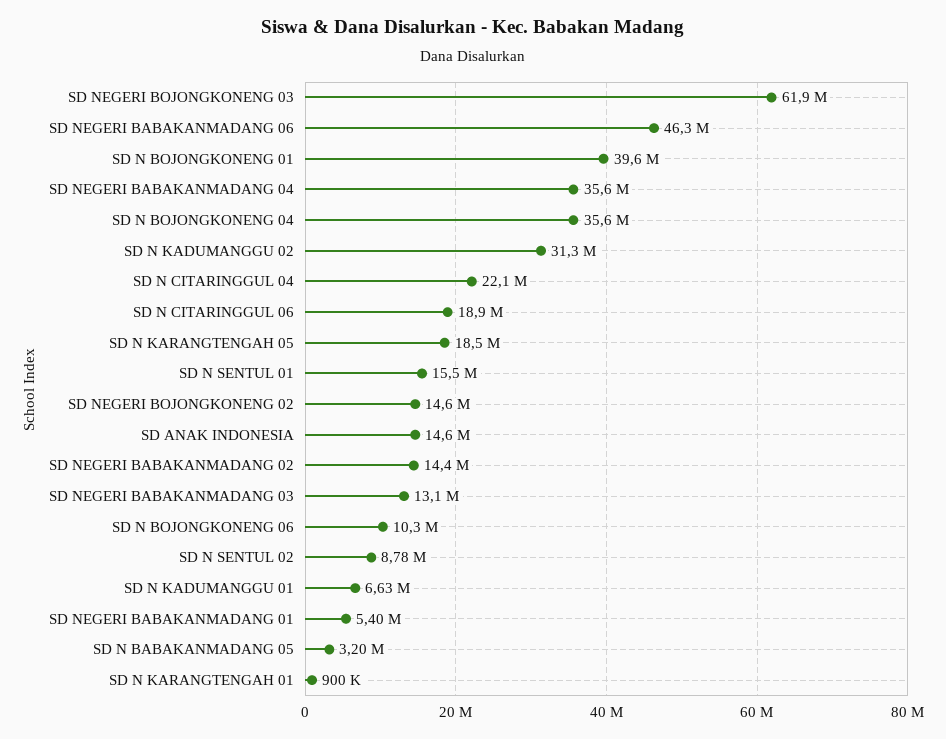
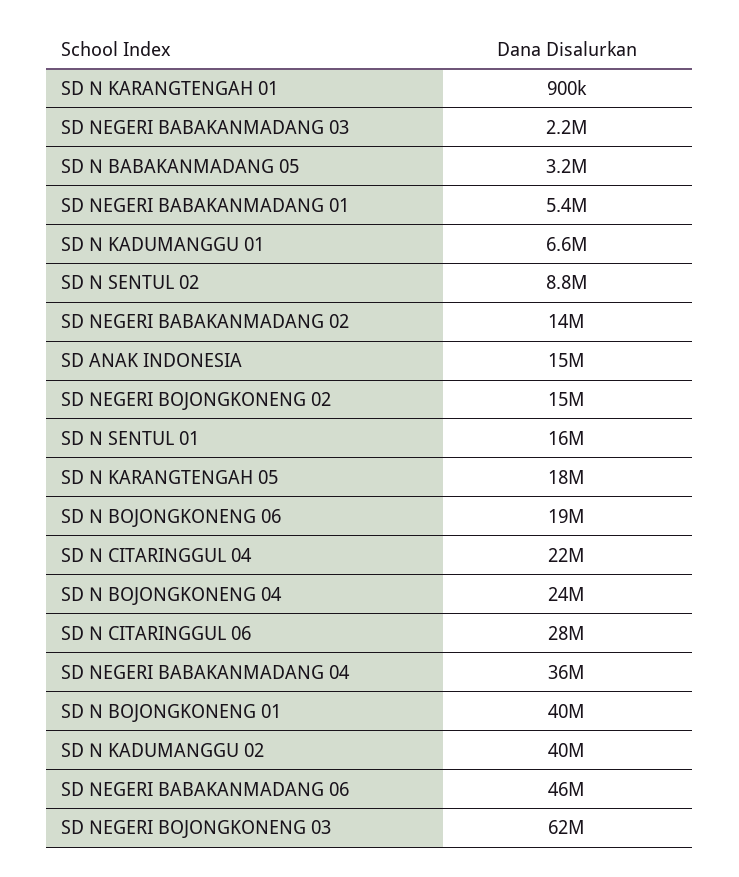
SD N BOJONGKONENG 04: 35600000 -> 24000000
SD N KADUMANGGU 02: 31300000 -> 40000000
SD N CITARINGGUL 06: 18900000 -> 28000000
SD NEGERI BABAKANMADANG 03: 13100000 -> 2200000
SD N BOJONGKONENG 06: 10300000 -> 19000000

